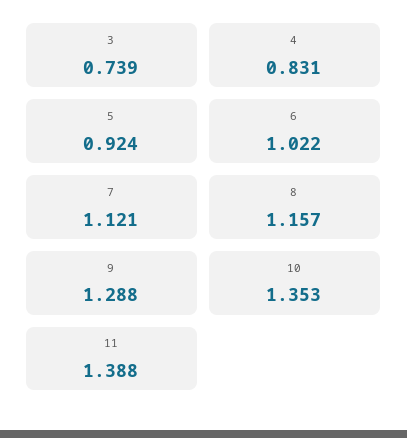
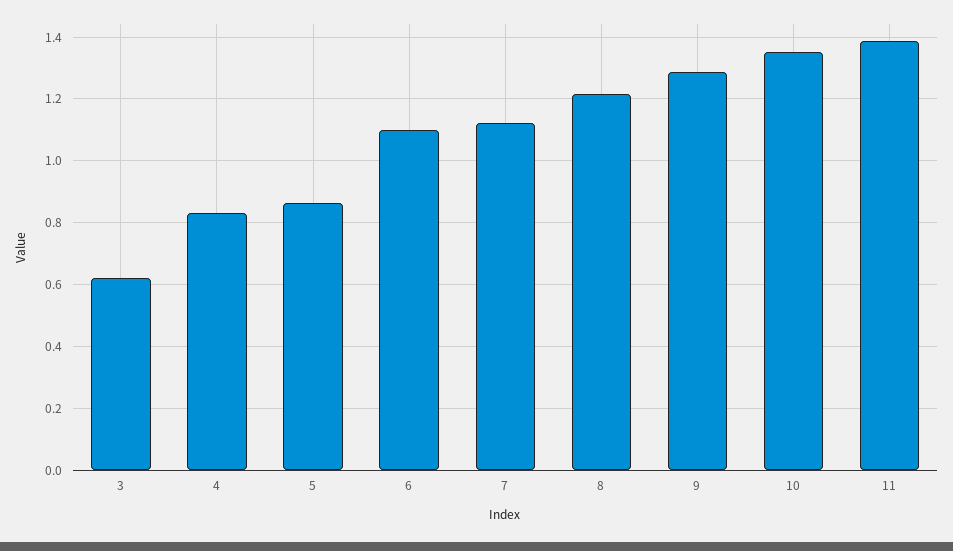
3: 0.739 -> 0.62
5: 0.924 -> 0.86
6: 1.022 -> 1.1
8: 1.157 -> 1.22

